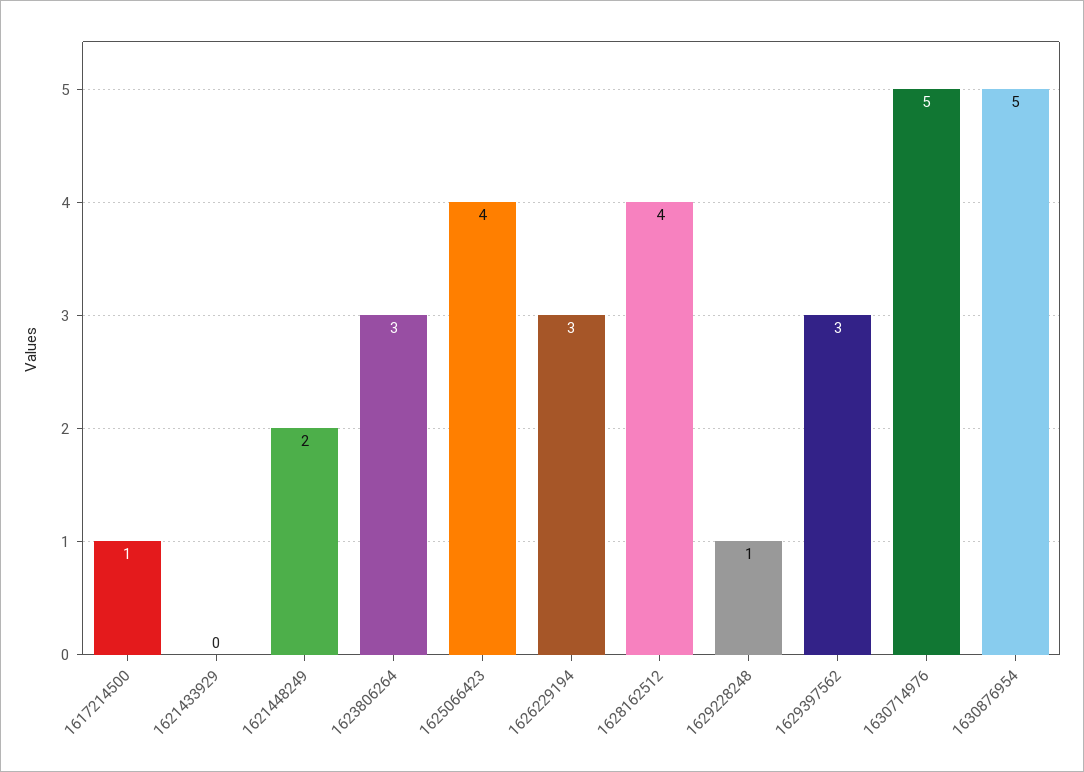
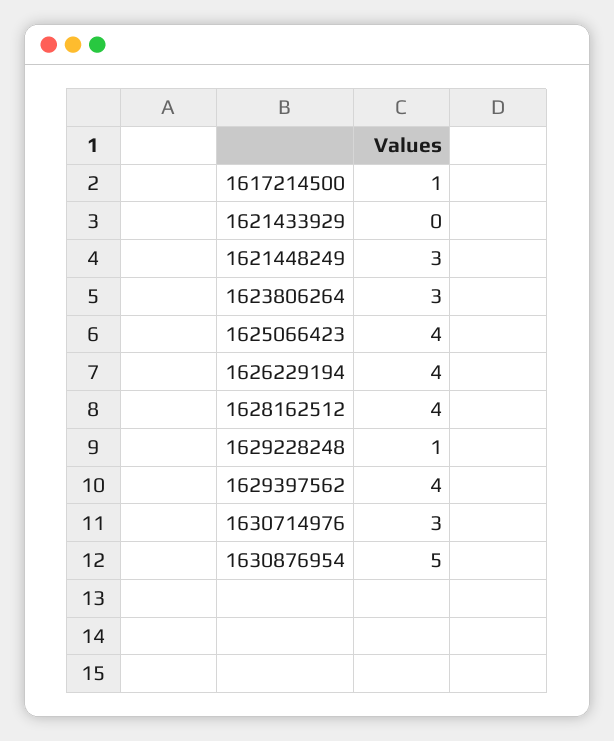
1621448249: 2 -> 3
1626229194: 3 -> 4
1629397562: 3 -> 4
1630714976: 5 -> 3

